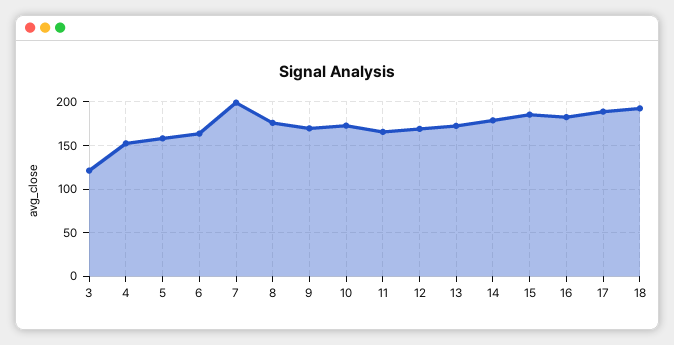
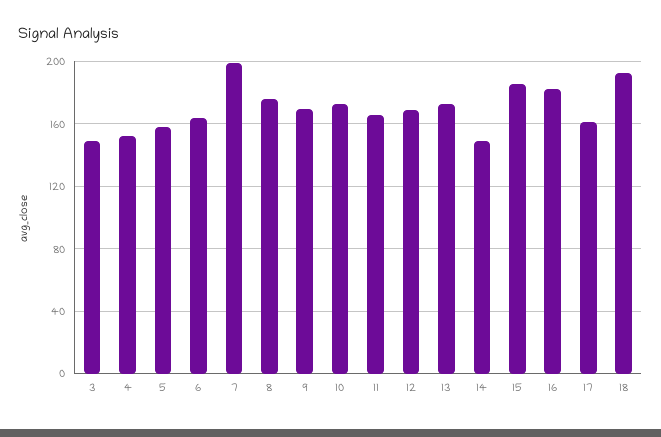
3: 120 -> 150
14: 180 -> 150
17: 190 -> 160

